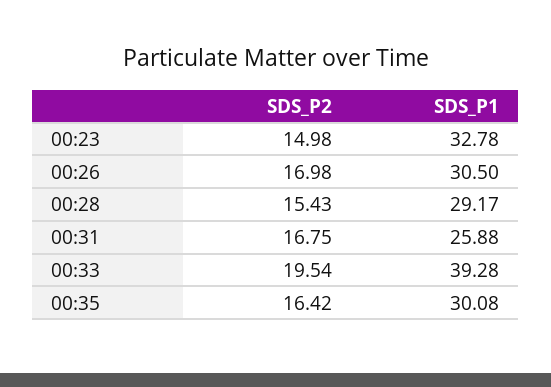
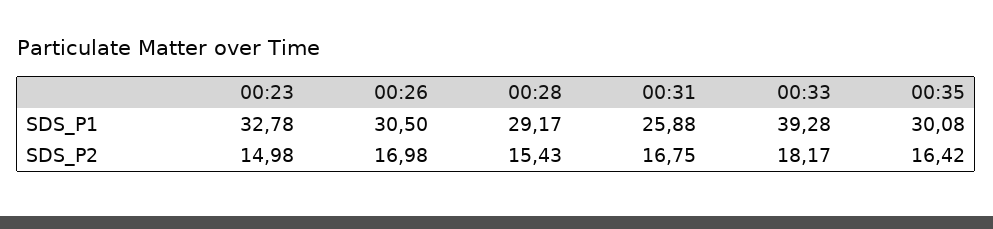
SDS_P2, 00:33: 19.54 -> 18.17

